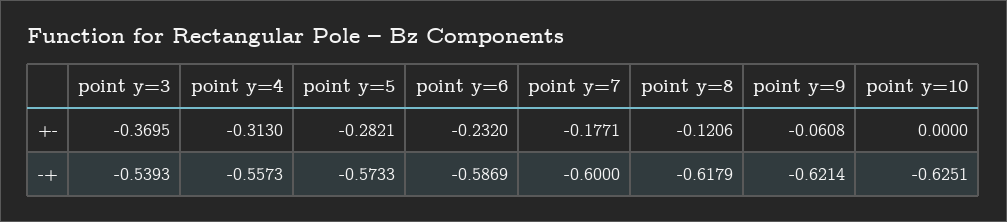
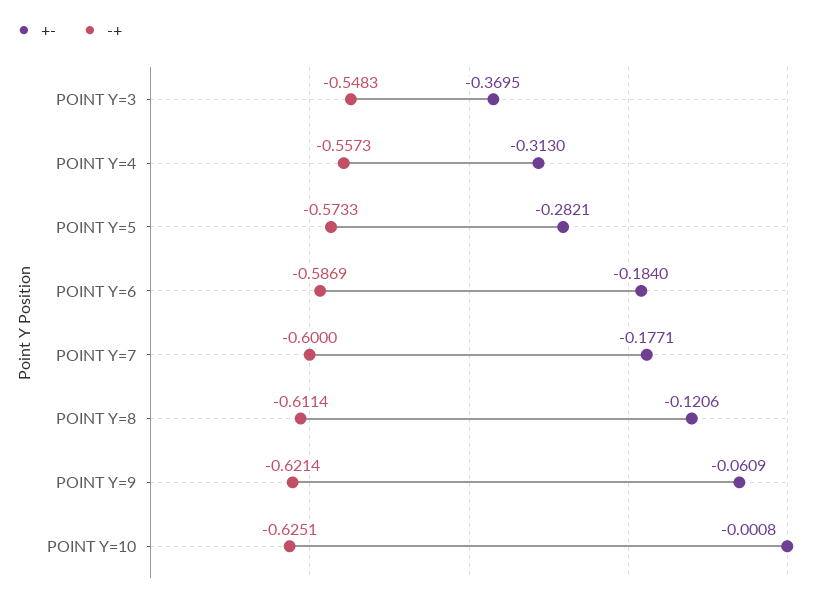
+-, point y=6: -0.232 -> -0.184
+-, point y=9: -0.0608 -> -0.0609
+-, point y=10: 0 -> -0.0008
-+, point y=3: -0.5393 -> -0.5483
-+, point y=8: -0.6179 -> -0.6114

